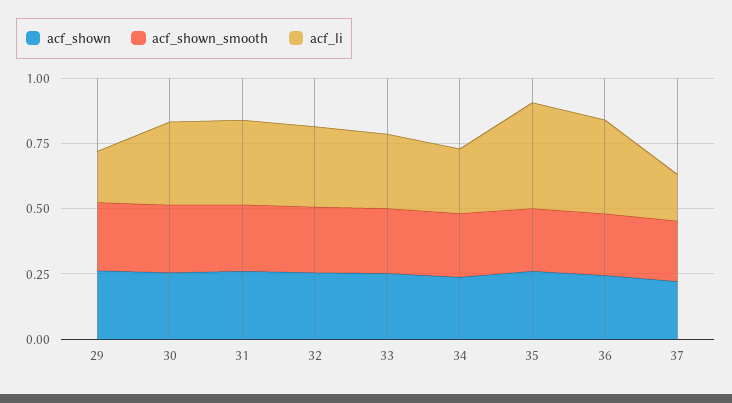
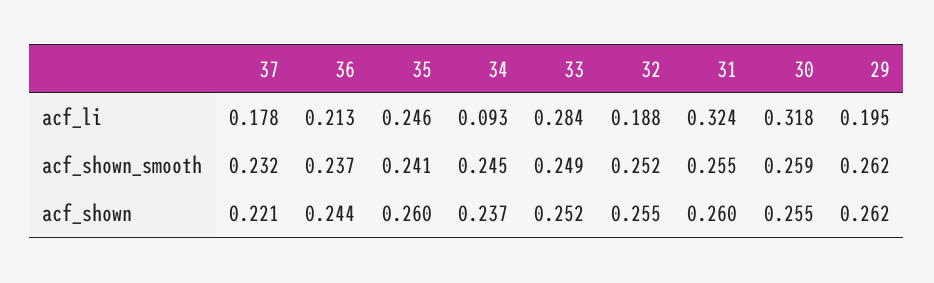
acf_li, 32: 0.3 -> 0.188
acf_li, 34: 0.25 -> 0.093
acf_li, 35: 0.4 -> 0.246
acf_li, 36: 0.35 -> 0.213

